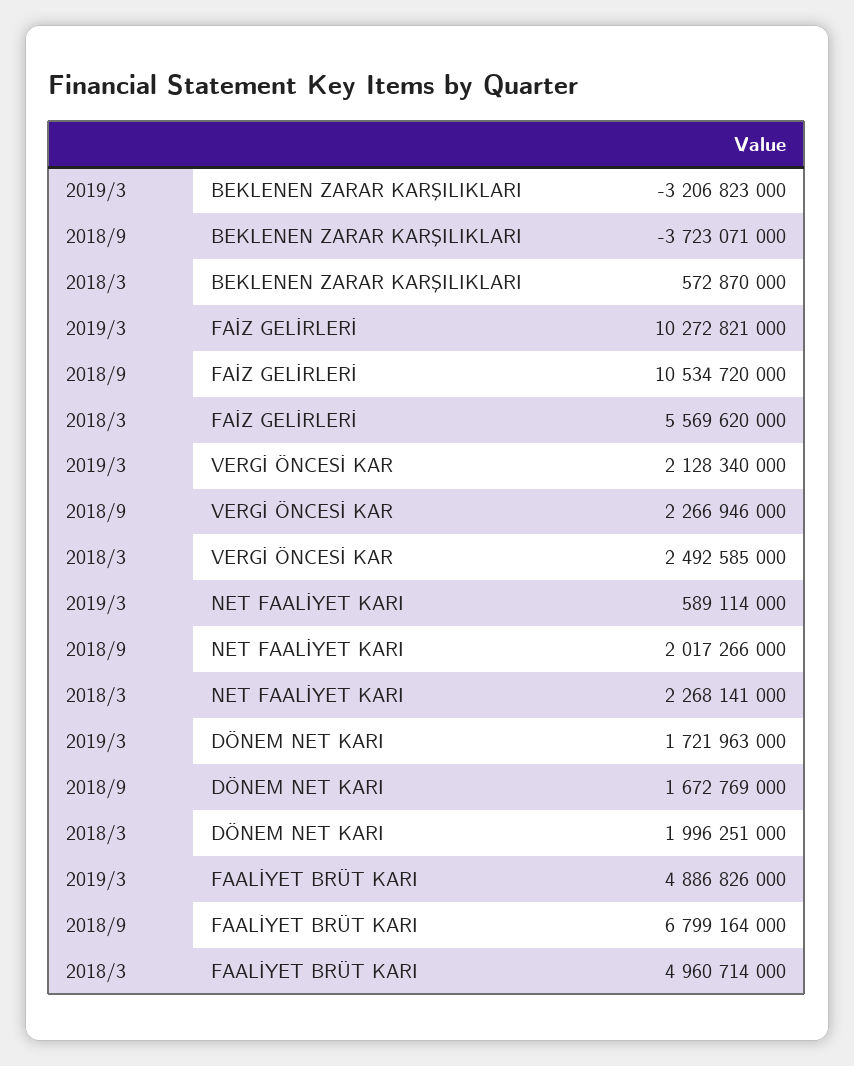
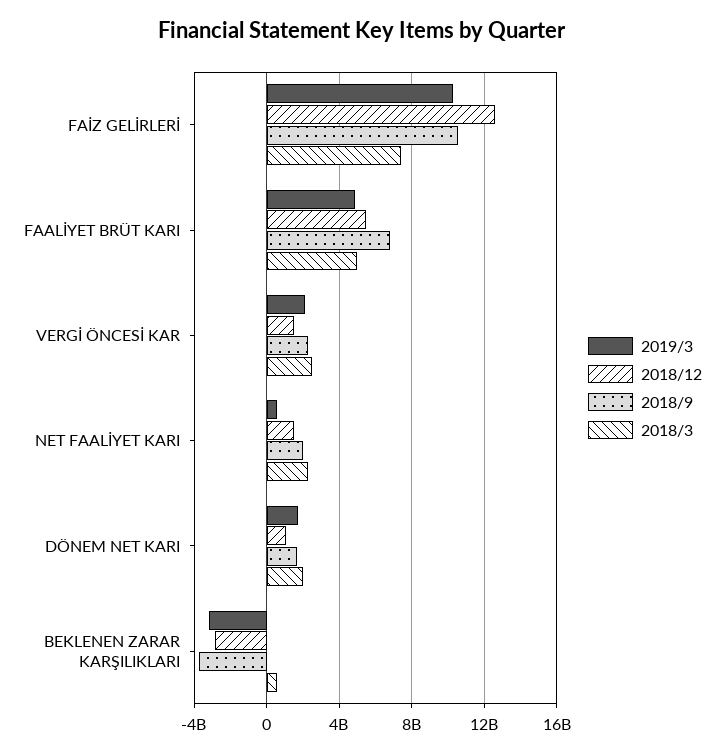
2018/3, FAİZ GELİRLERİ: 5569620000 -> 7500000000
2018/12, FAİZ GELİRLERİ: none -> 12500000000
2018/12, FAALİYET BRÜT KARI: none -> 5500000000
2018/12, VERGİ ÖNCESİ KAR: none -> 1500000000
2018/12, NET FAALİYET KARI: none -> 1500000000
2018/12, DÖNEM NET KARI: none -> 1000000000
2018/12, BEKLENEN ZARAR KARŞILIKLARI: none -> -3000000000

